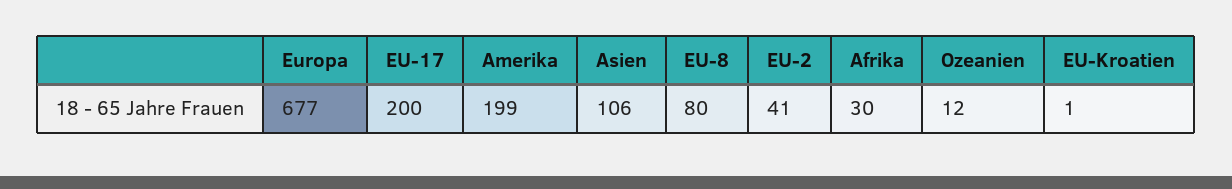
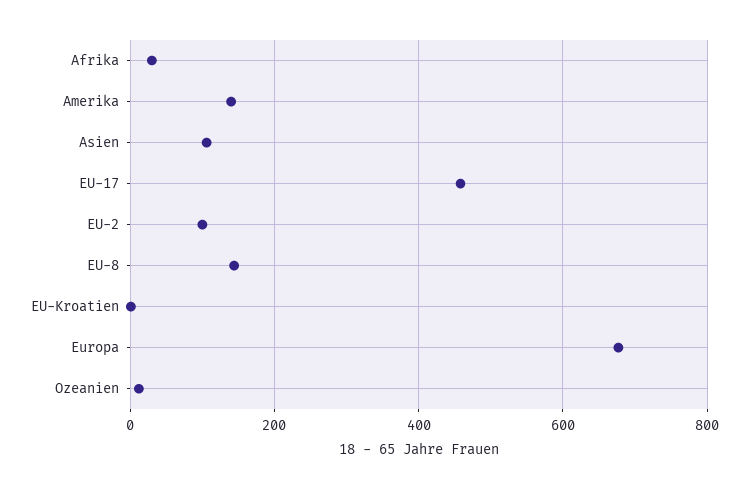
EU-17: 200 -> 460
Amerika: 199 -> 140
EU-8: 80 -> 140
EU-2: 41 -> 100

